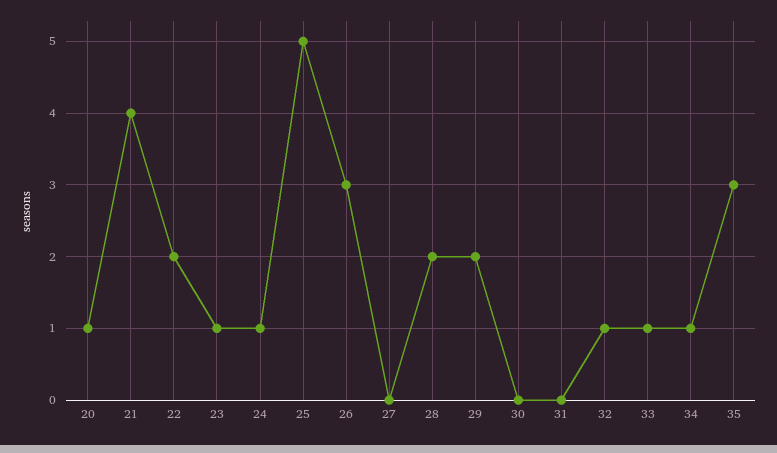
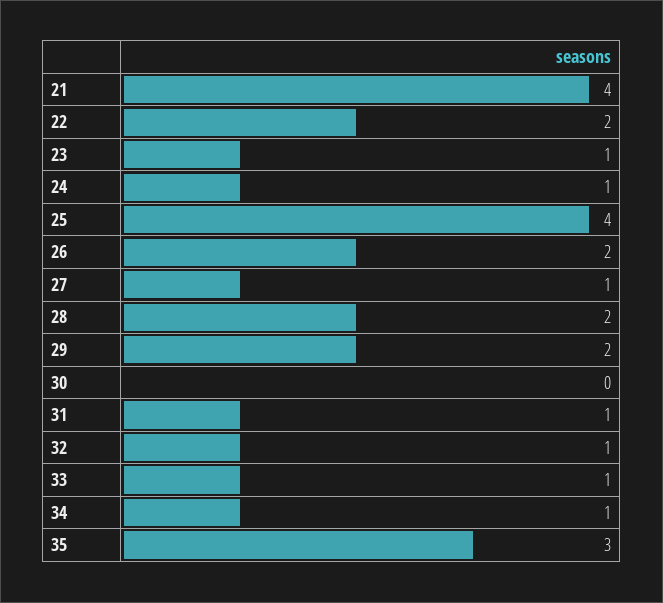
20: 1 -> none
25: 5 -> 4
26: 3 -> 2
27: 0 -> 1
31: 0 -> 1

